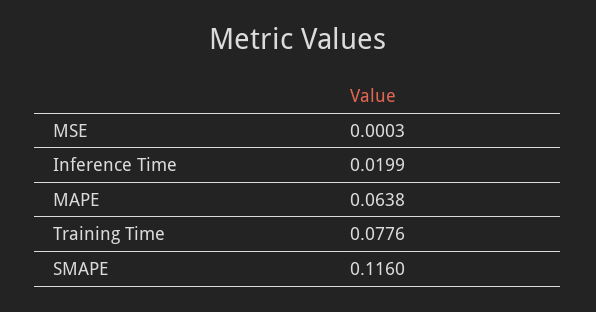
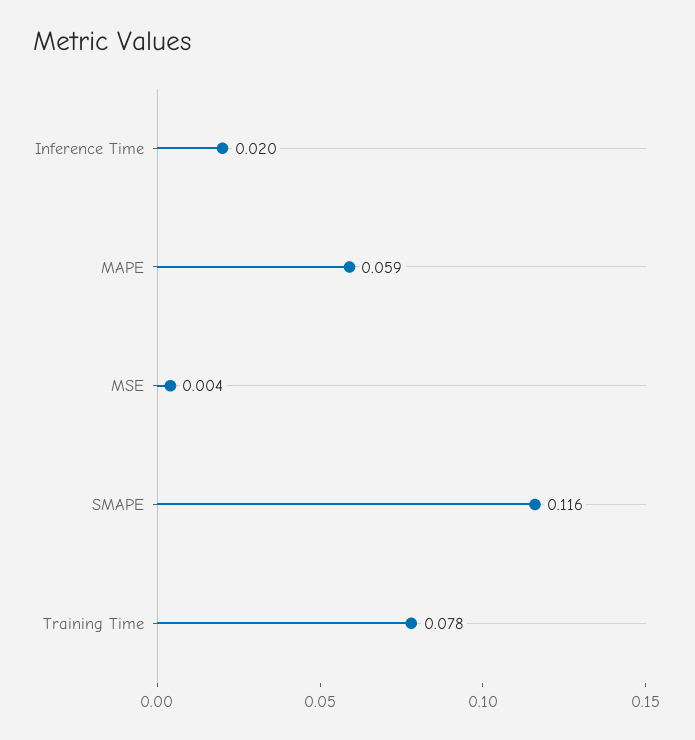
MSE: 0.0003 -> 0.004
MAPE: 0.0638 -> 0.059

